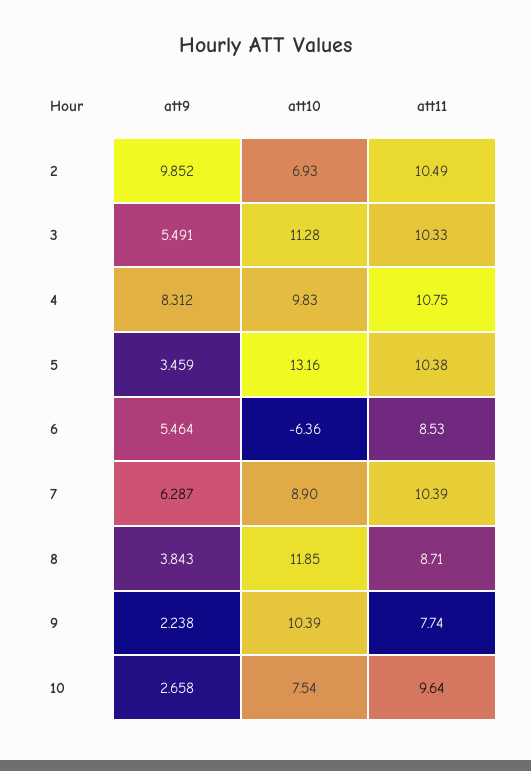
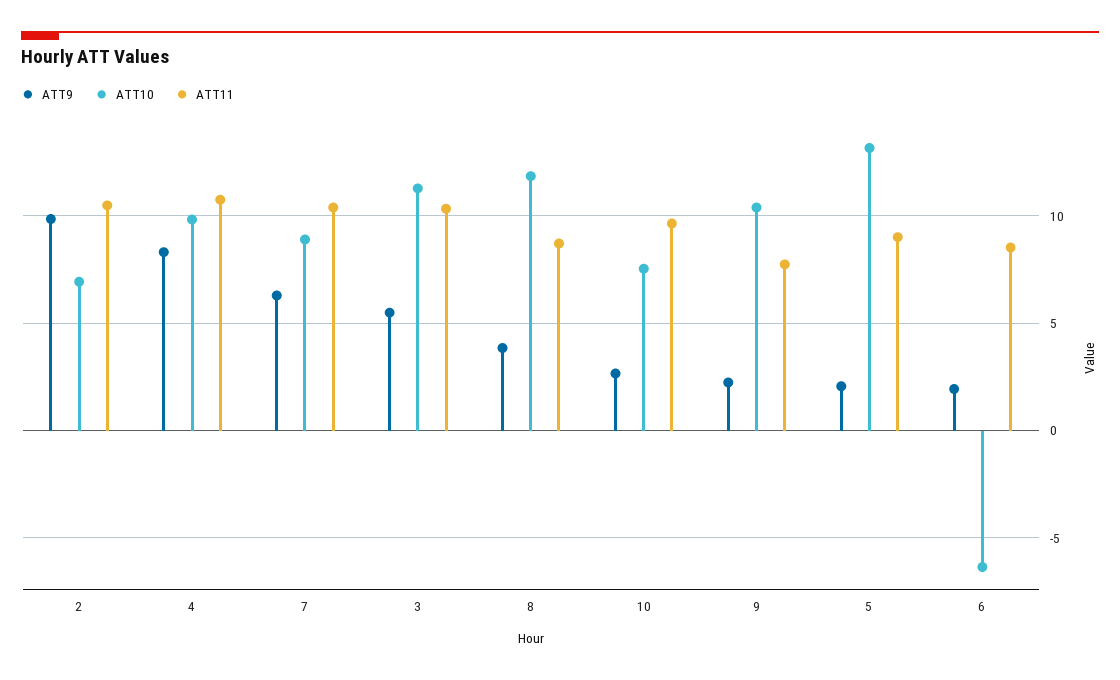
att9, 5: 3.459 -> 2
att11, 5: 10.38 -> 9
att9, 6: 5.464 -> 2

